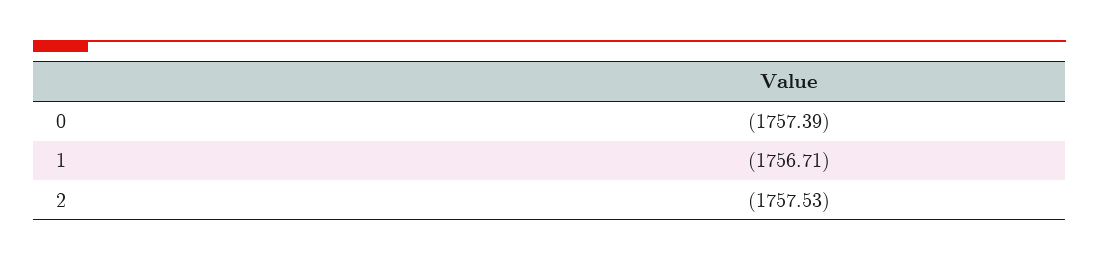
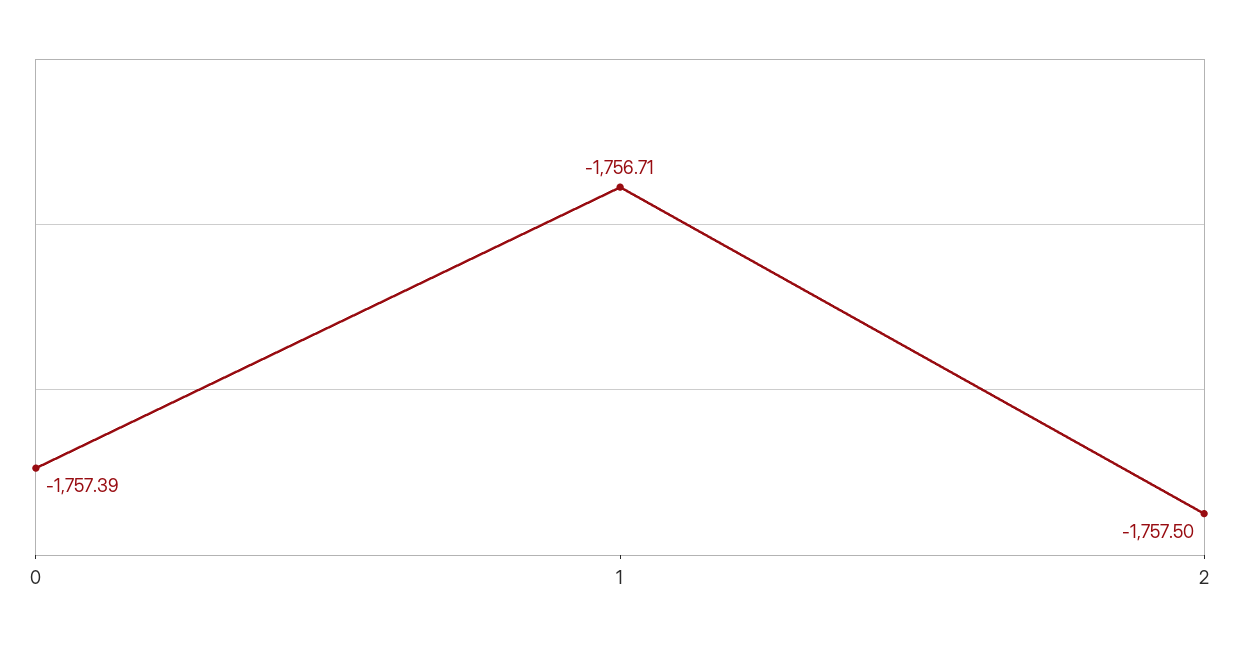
2: -1757.53 -> -1757.5

